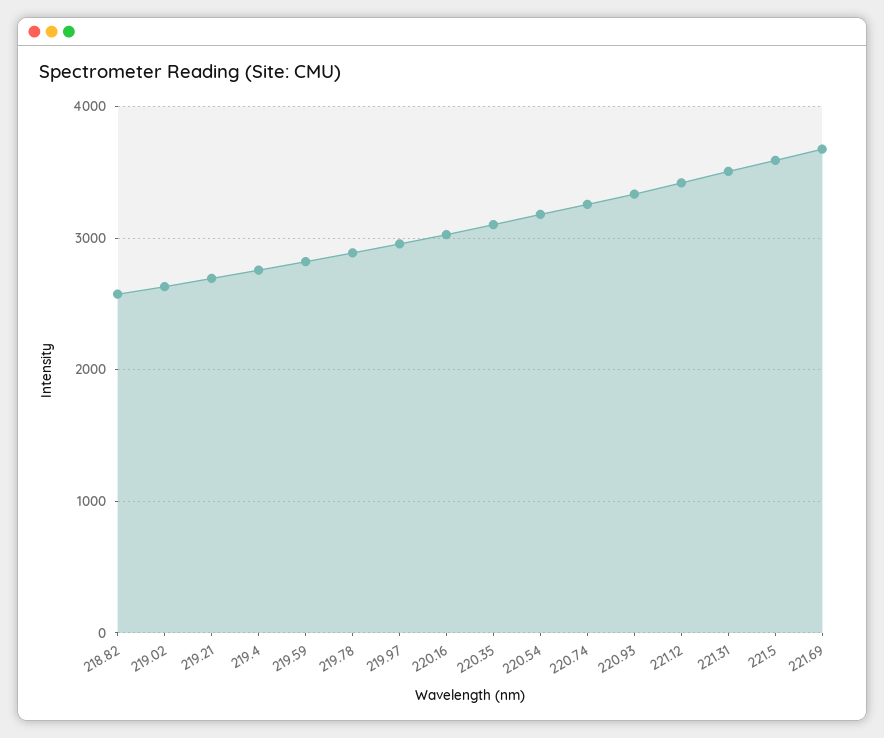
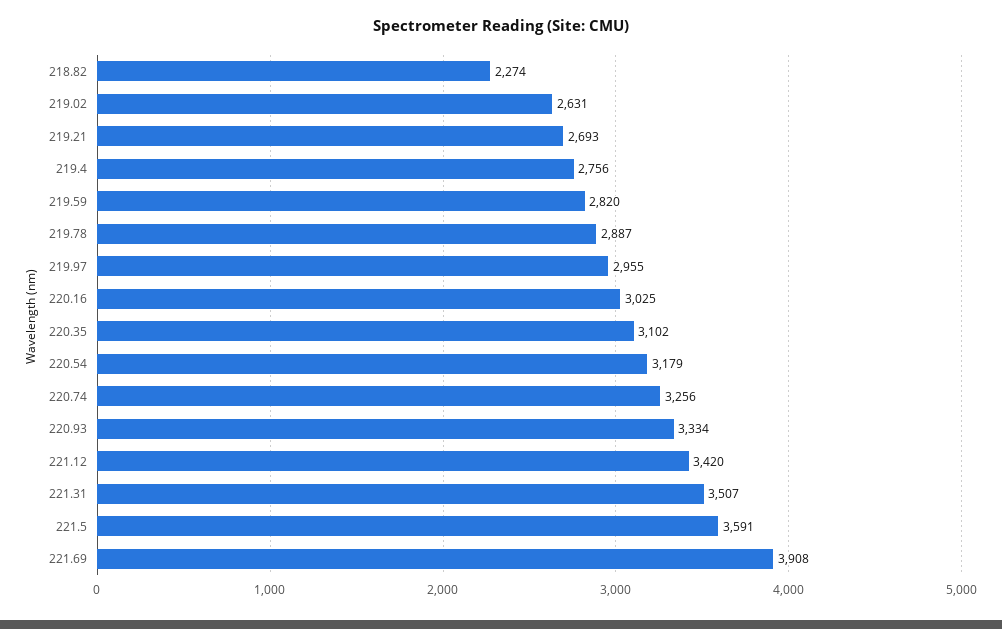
218.82: 2600 -> 2274
221.69: 3700 -> 3908

